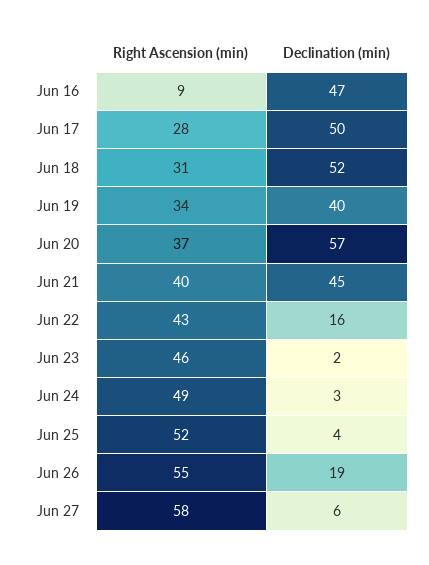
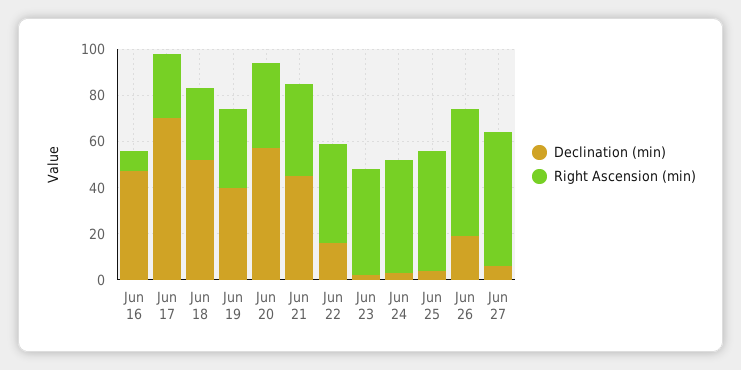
Declination (min), Jun 17: 50 -> 70

